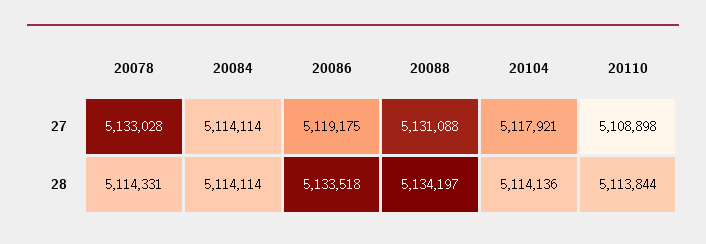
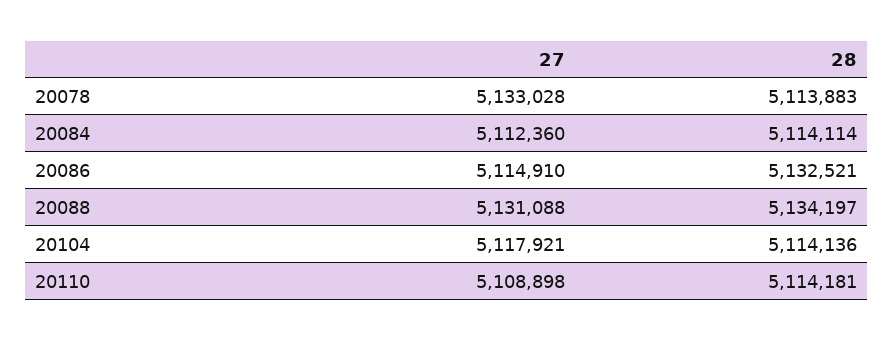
20084, 27: 5114114 -> 5112360
20086, 27: 5119175 -> 5114910
20078, 28: 5114331 -> 5113883
20086, 28: 5133518 -> 5132521
20110, 28: 5113844 -> 5114181

